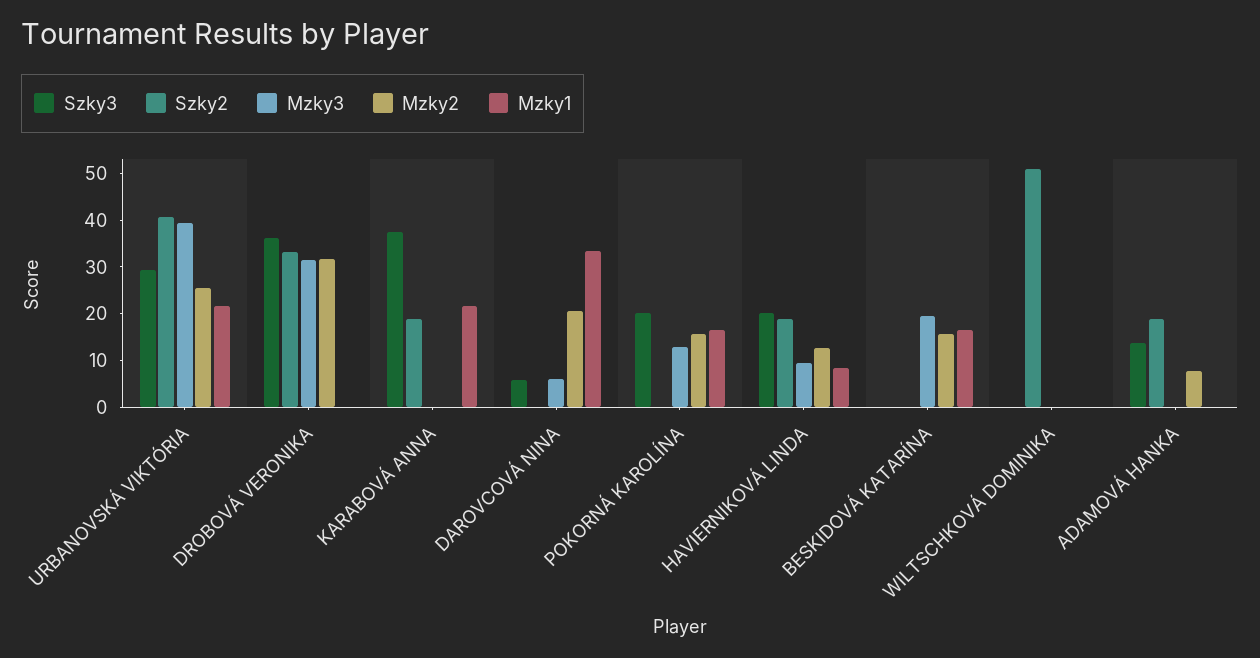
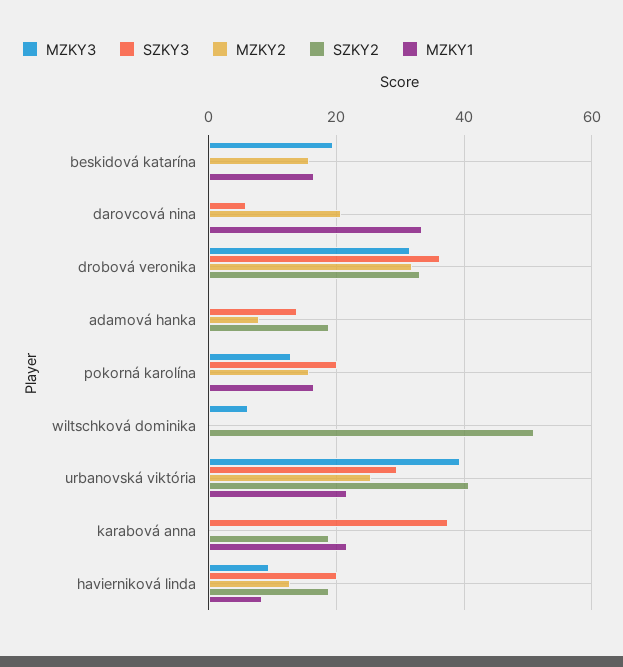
Mzky3, DAROVCOVÁ NINA: 6 -> 0
Mzky3, WILTSCHKOVÁ DOMINIKA: 0 -> 6

